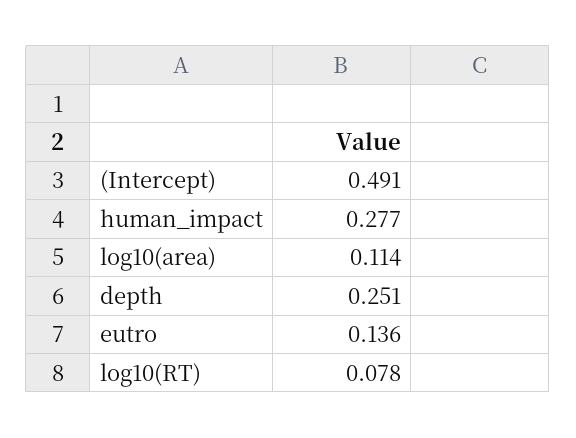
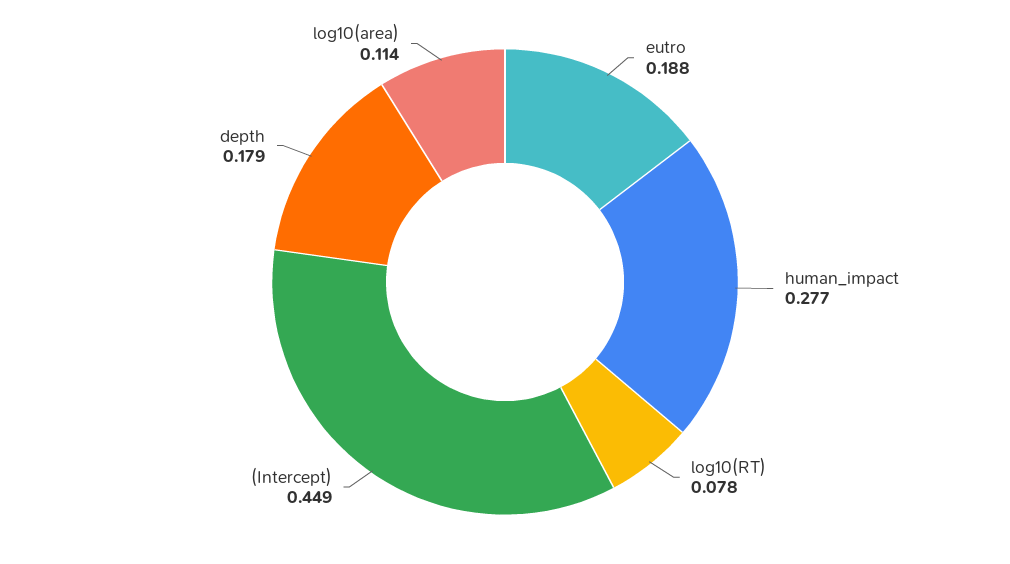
(Intercept): 0.491 -> 0.449
depth: 0.251 -> 0.179
eutro: 0.136 -> 0.188

